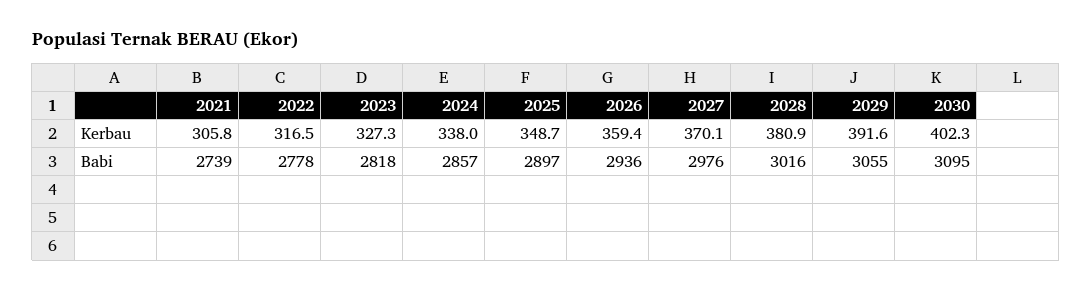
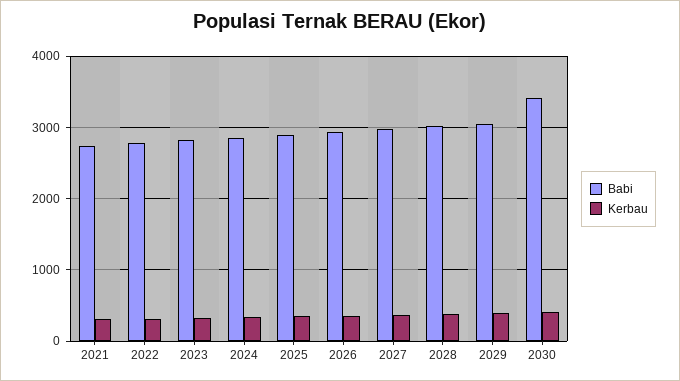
Babi, 2030: 3095 -> 3400

